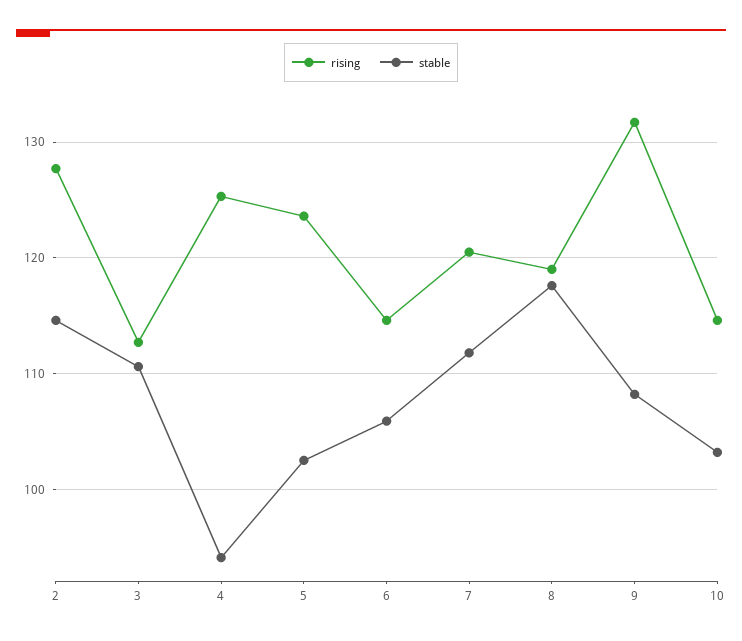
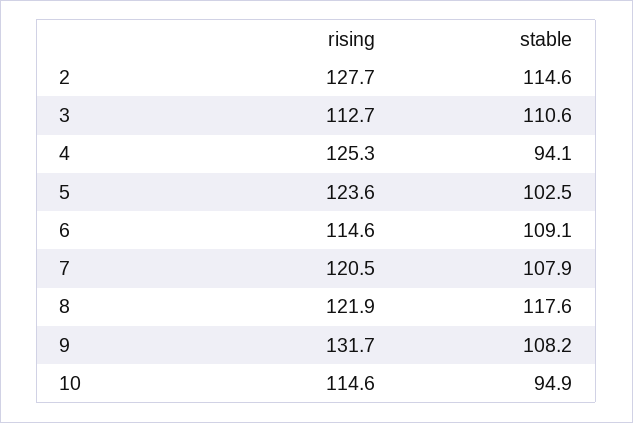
stable, 6: 106 -> 109.1
stable, 7: 112 -> 107.9
rising, 8: 119 -> 121.9
stable, 10: 103 -> 94.9

